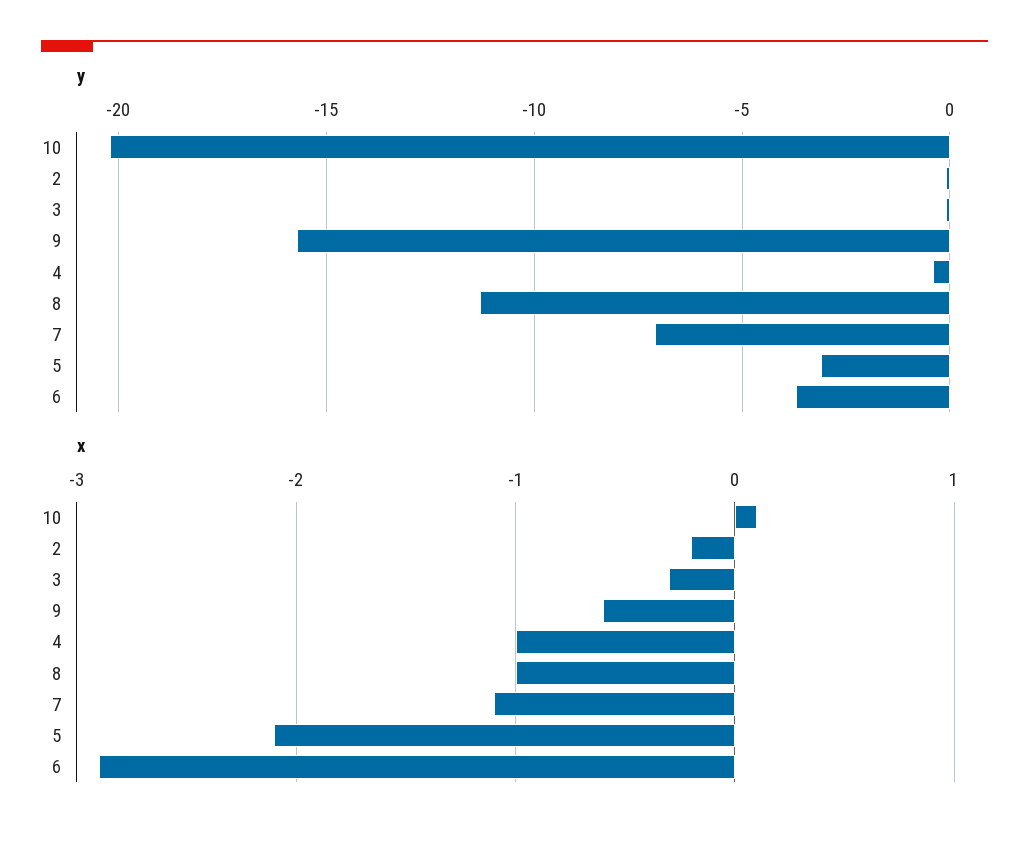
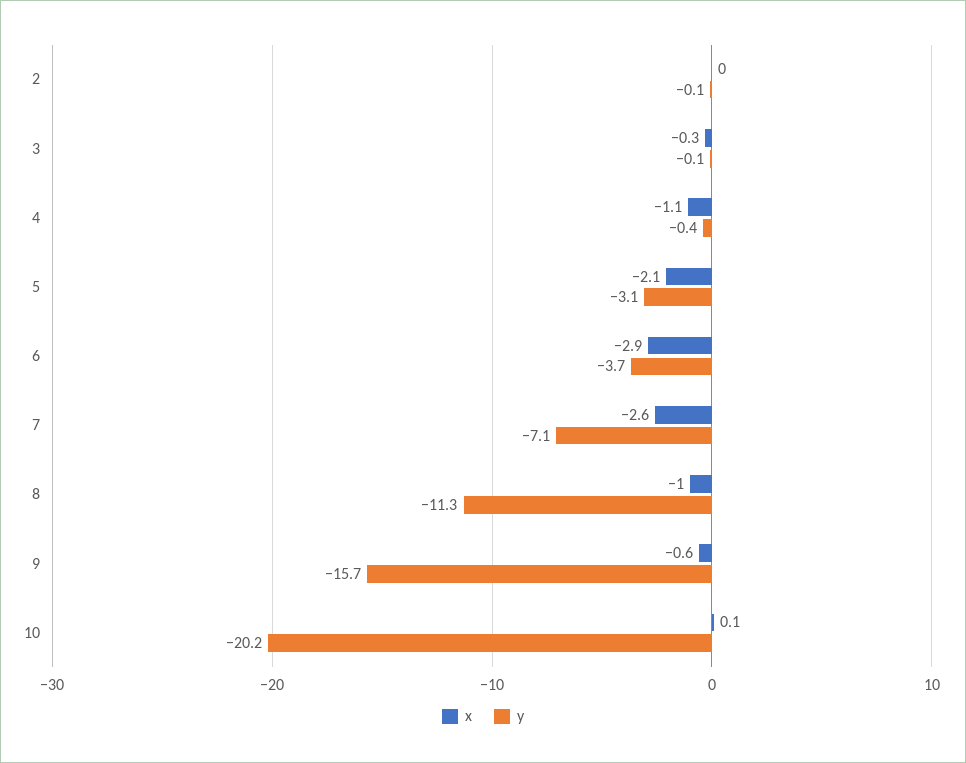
x, 2: -0.2 -> 0
x, 4: -1 -> -1.1
x, 7: -1.1 -> -2.6

